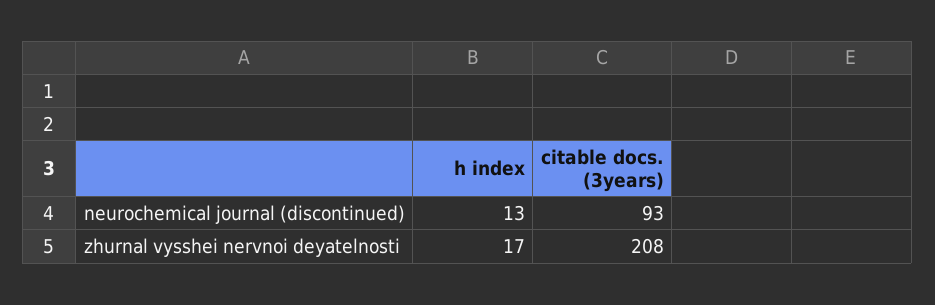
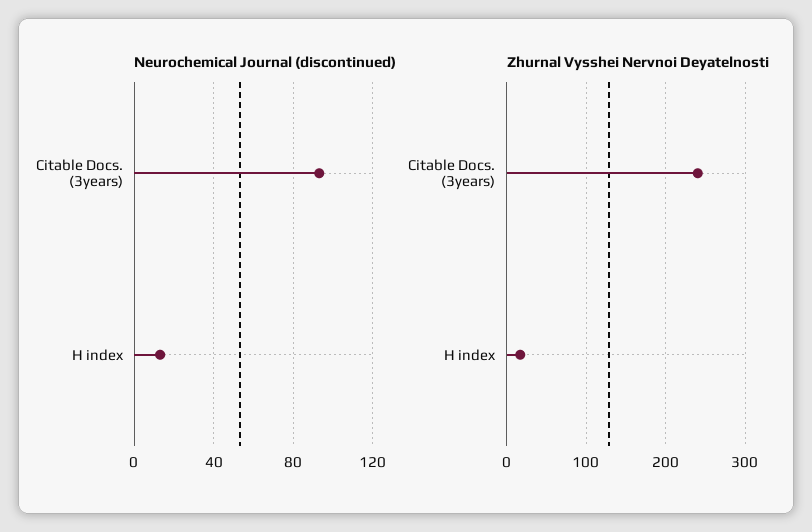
zhurnal vysshei nervnoi deyatelnosti, citable docs. (3years): 208 -> 240

